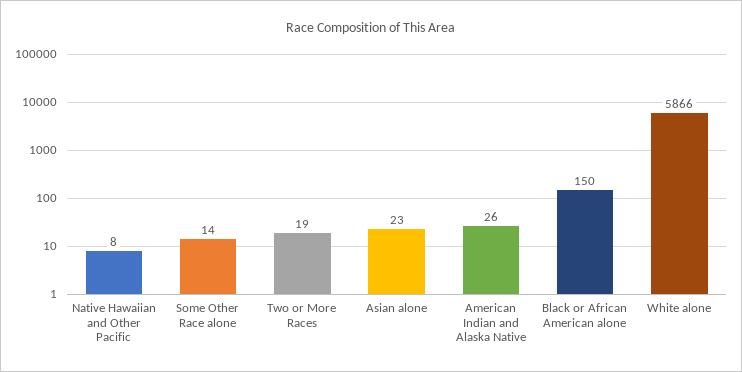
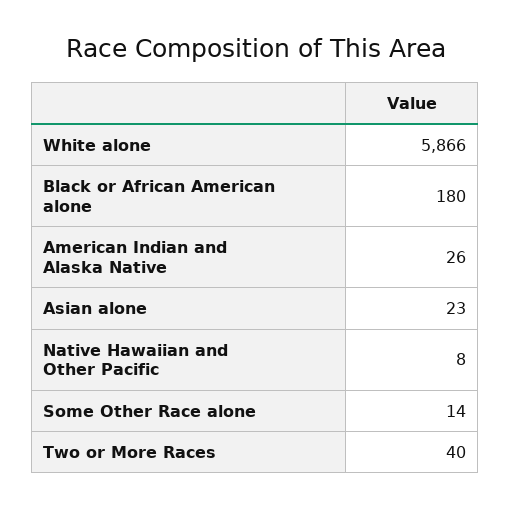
Two or More Races: 19 -> 40
Black or African American alone: 150 -> 180

